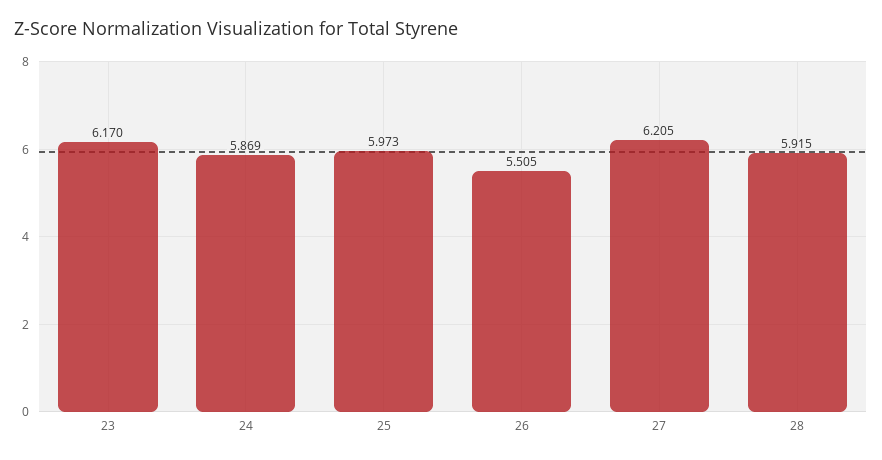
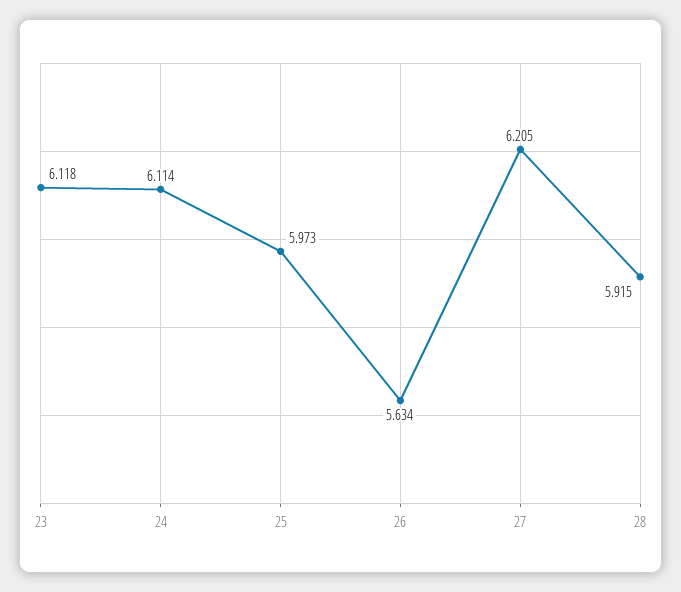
23: 6.17 -> 6.118
24: 5.869 -> 6.114
26: 5.505 -> 5.634

